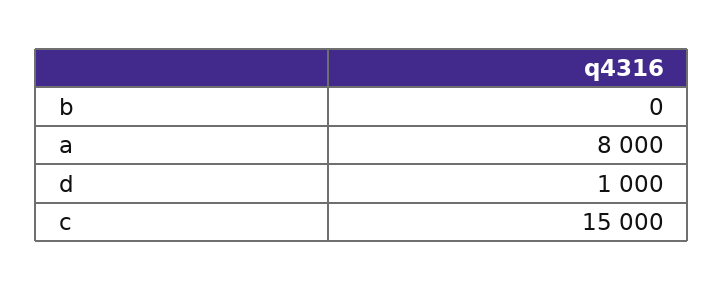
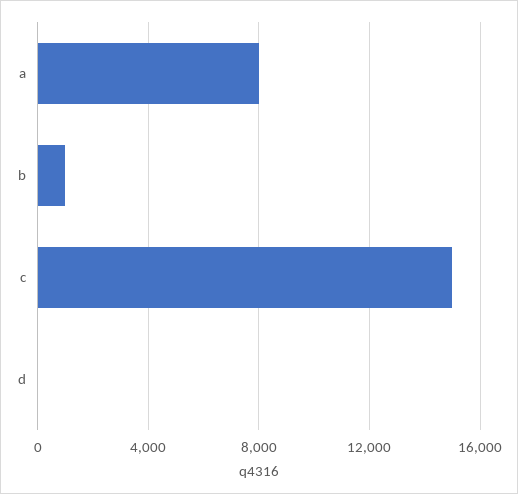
b: 0 -> 1000
d: 1000 -> 0

